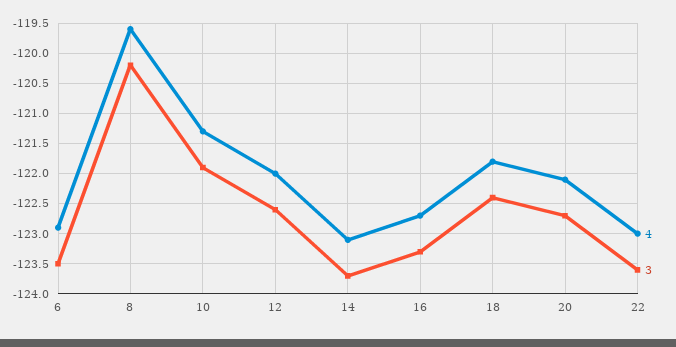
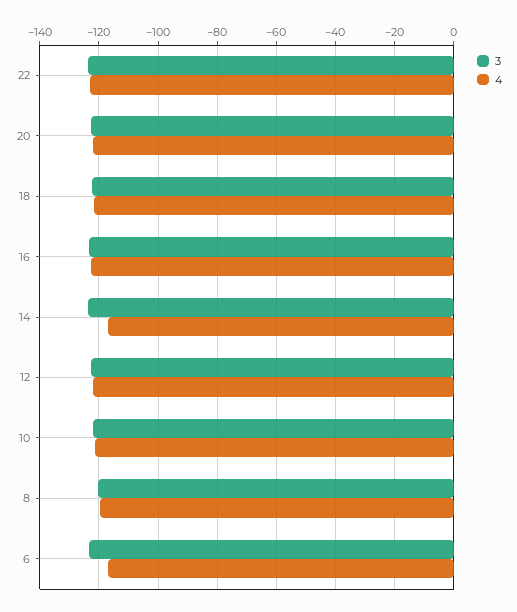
4, 6: -122.9 -> -117.5
4, 14: -123.1 -> -117.5

